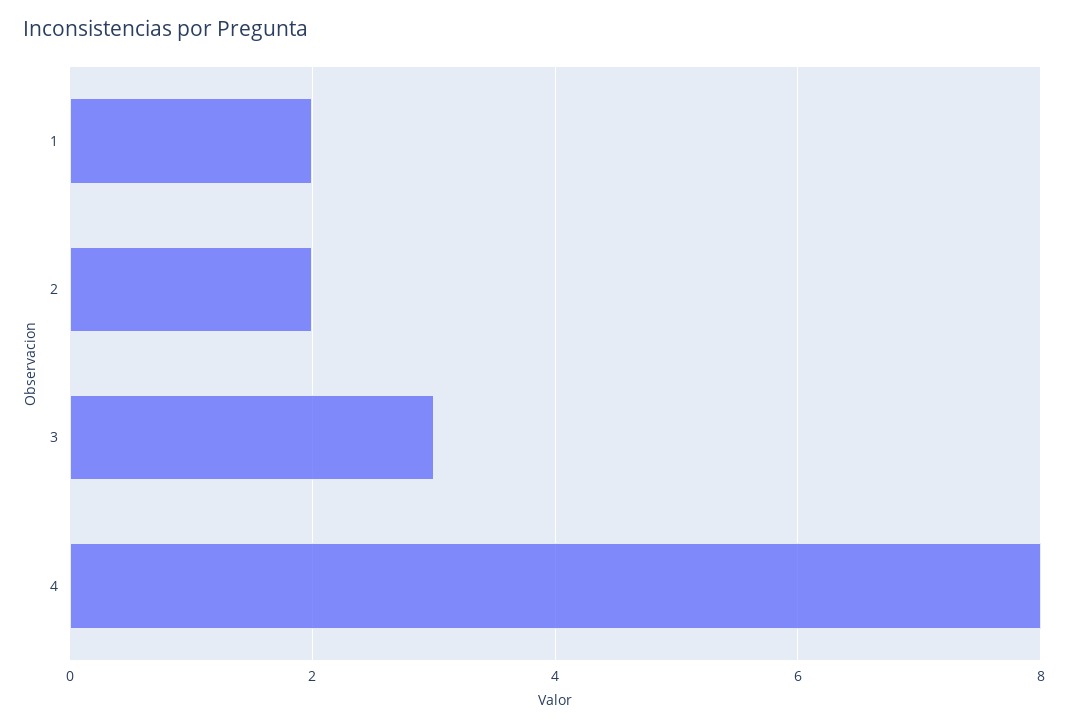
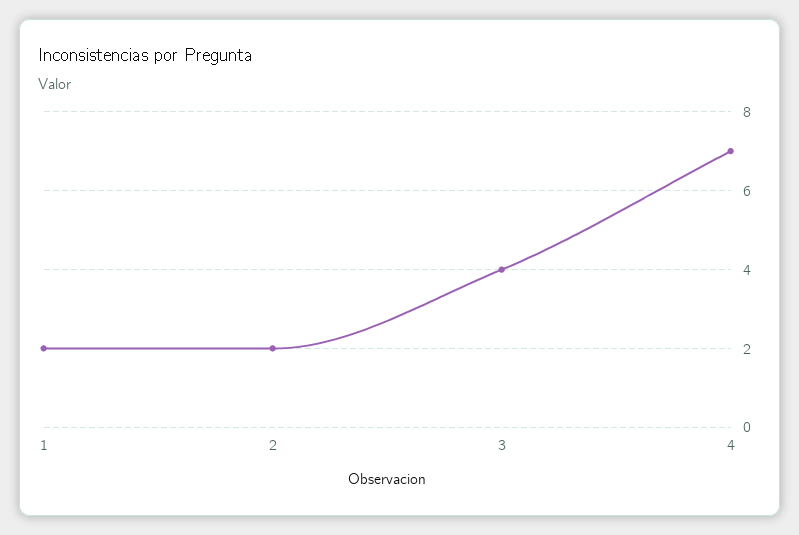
3: 3 -> 4
4: 8 -> 7

